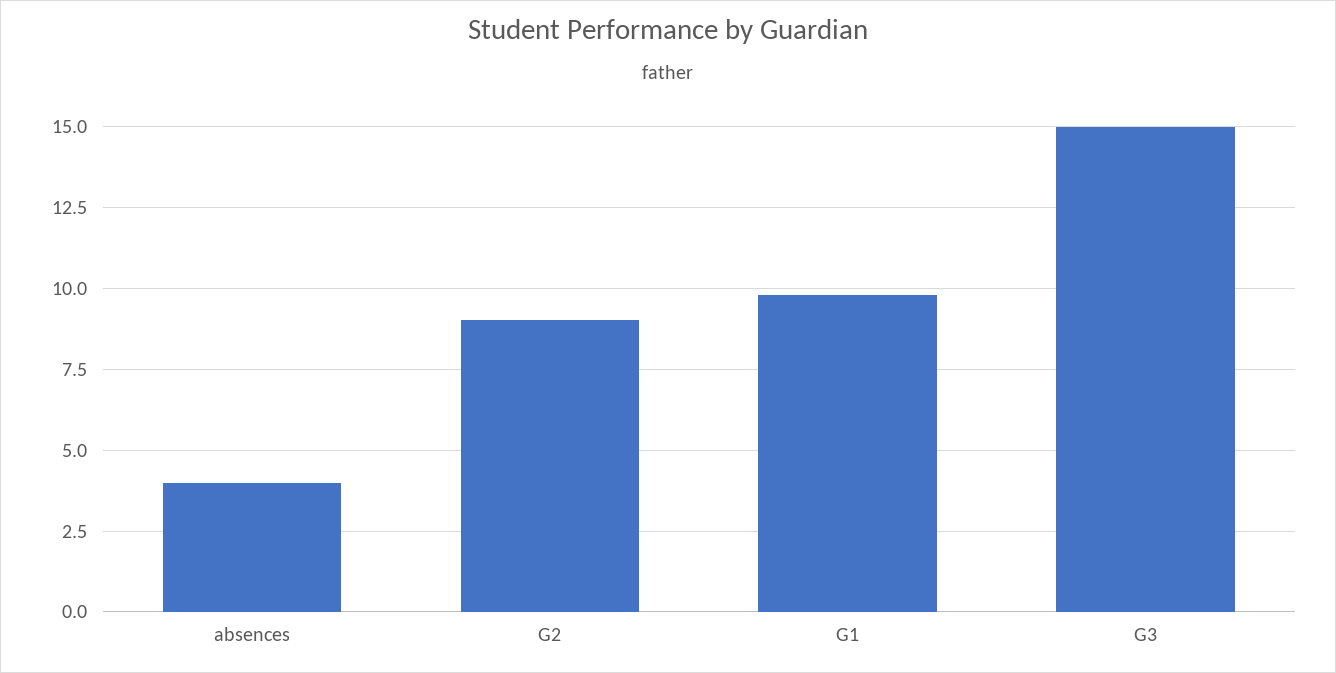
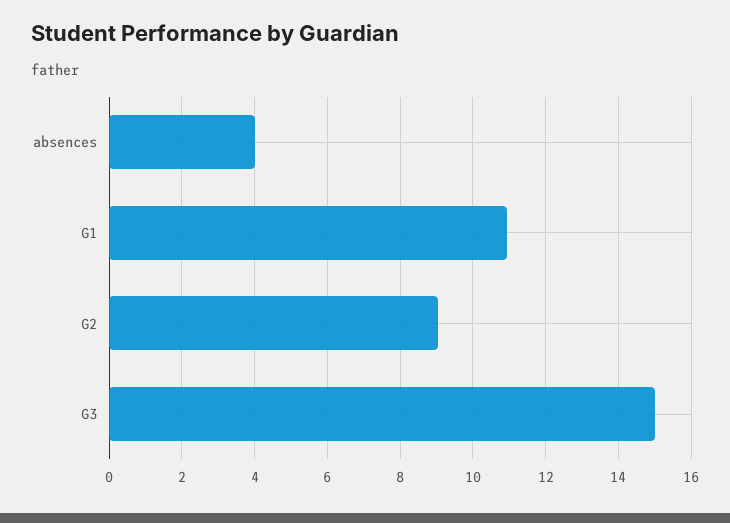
G1: 9.75 -> 11

